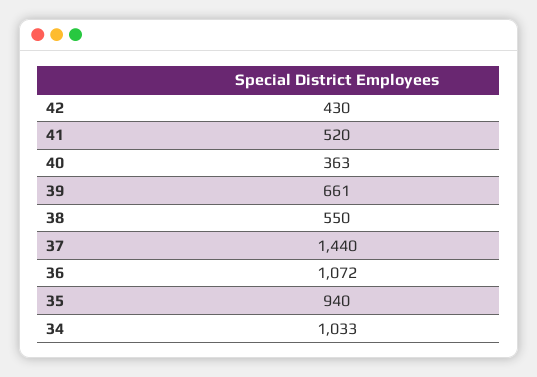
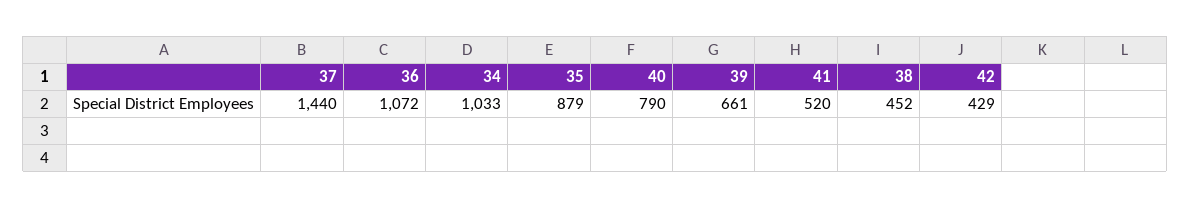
42: 430 -> 429
40: 363 -> 790
38: 550 -> 452
35: 940 -> 879

